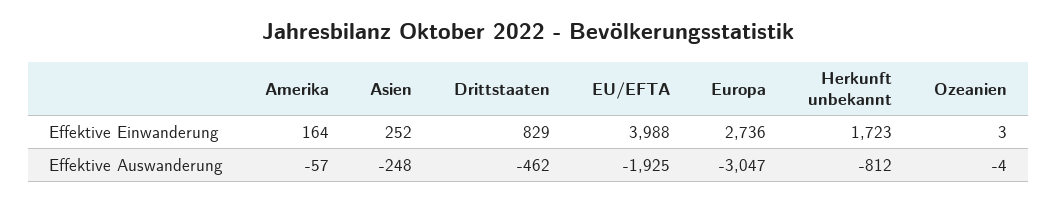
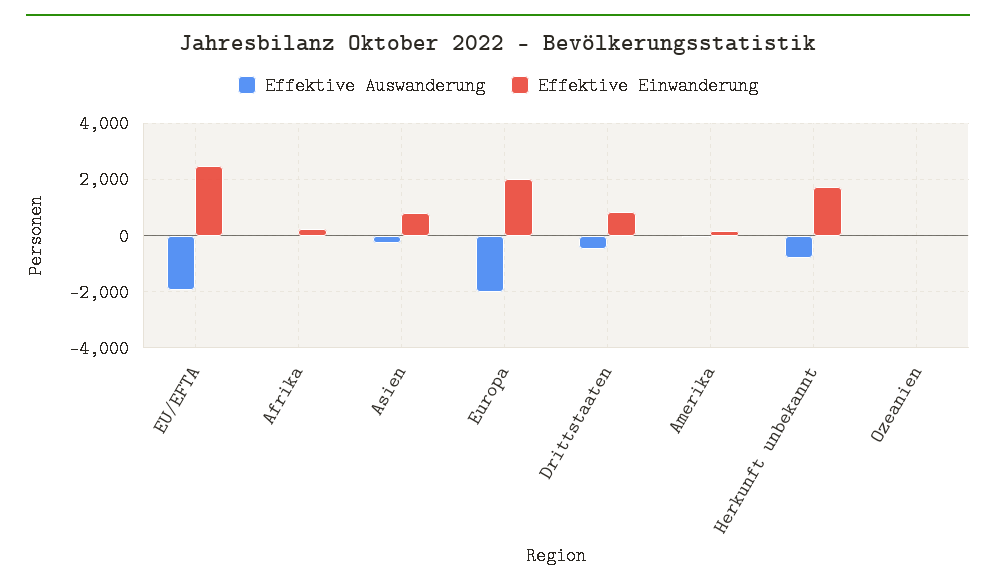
Effektive Einwanderung, Asien: 252 -> 750
Effektive Einwanderung, EU/EFTA: 3988 -> 2500
Effektive Einwanderung, Europa: 2736 -> 2000
Effektive Auswanderung, Europa: -3047 -> -2000
Effektive Auswanderung, Afrika: none -> 0
Effektive Einwanderung, Afrika: none -> 250

